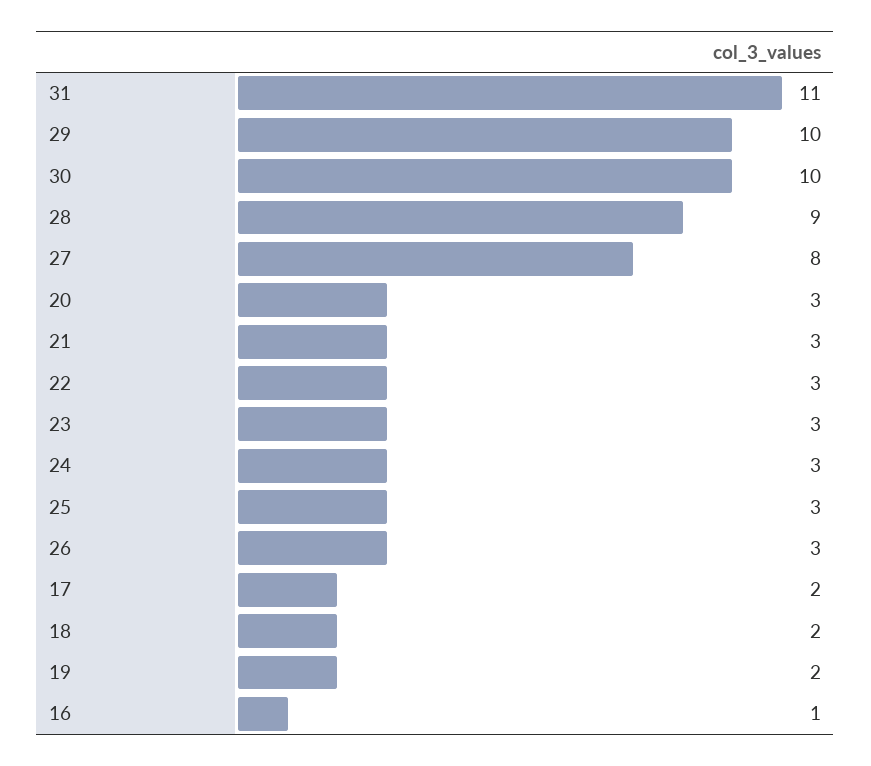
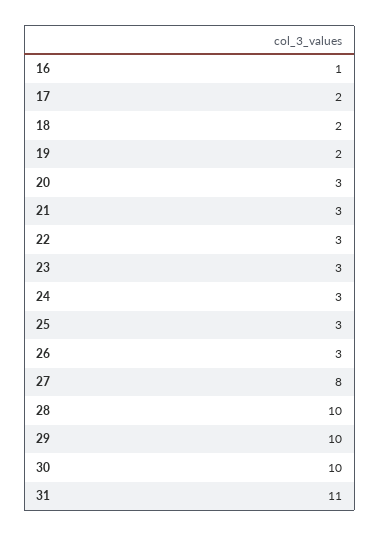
28: 9 -> 10

